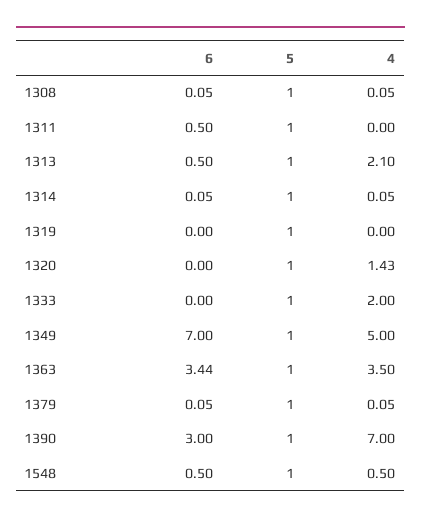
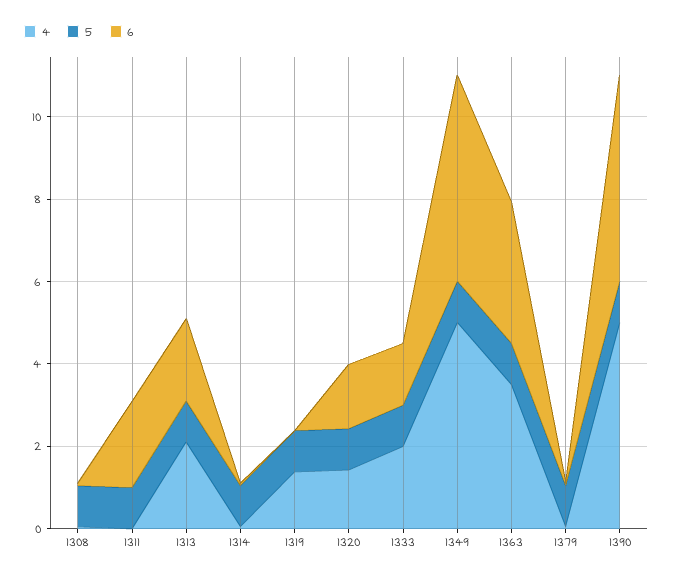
6, 1311: 0.5 -> 2
6, 1313: 0.5 -> 2
4, 1319: 0 -> 1.5
6, 1320: 0 -> 1.5
6, 1333: 0 -> 1.5
6, 1349: 7 -> 5
6, 1390: 3 -> 5
4, 1390: 7 -> 5
6, 1548: 0.5 -> none
5, 1548: 1 -> none
4, 1548: 0.5 -> none

